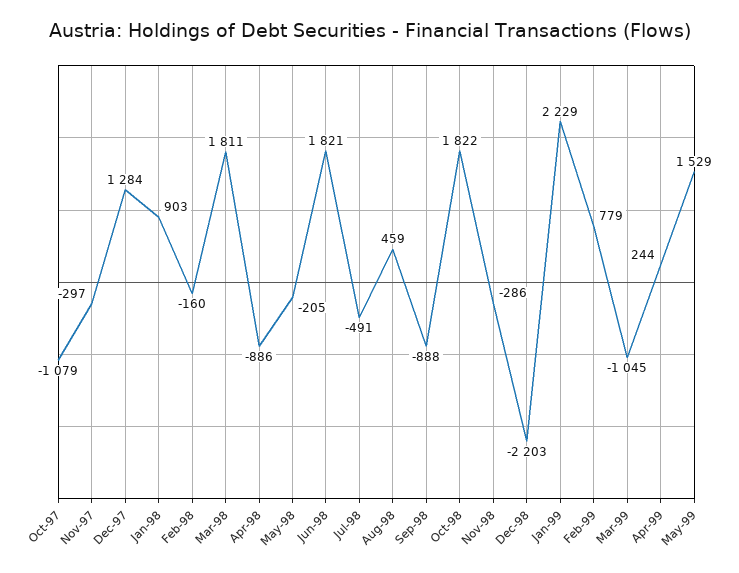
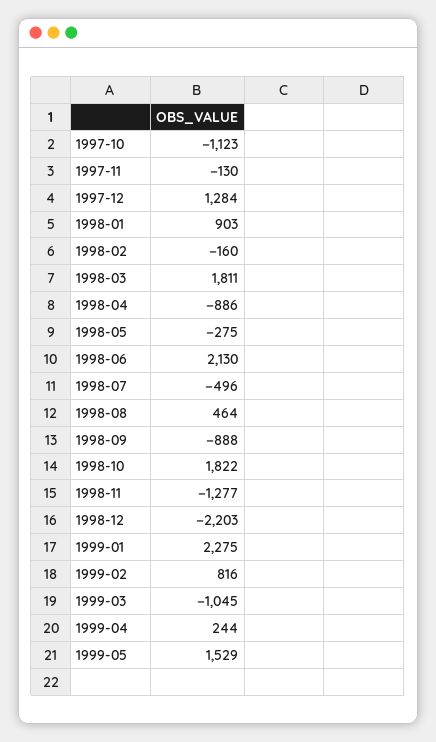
Oct-97: -1079 -> -1123
Nov-97: -297 -> -130
May-98: -205 -> -275
Jun-98: 1821 -> 2130
Jul-98: -491 -> -496
Aug-98: 459 -> 464
Nov-98: -286 -> -1277
Jan-99: 2229 -> 2275
Feb-99: 779 -> 816

